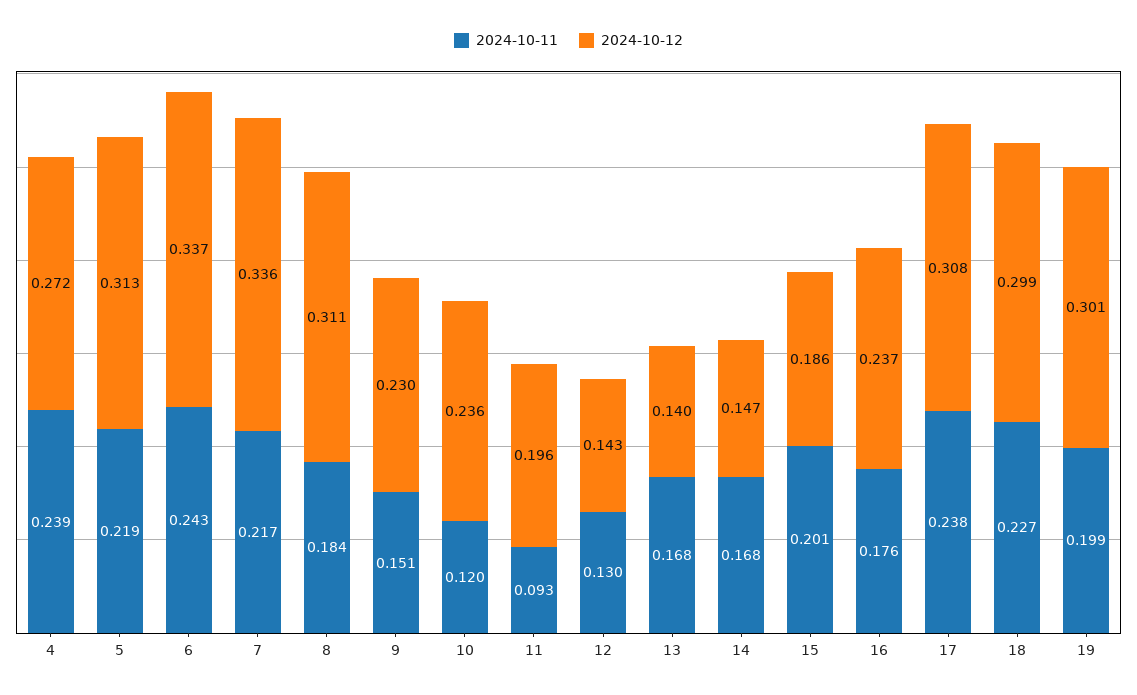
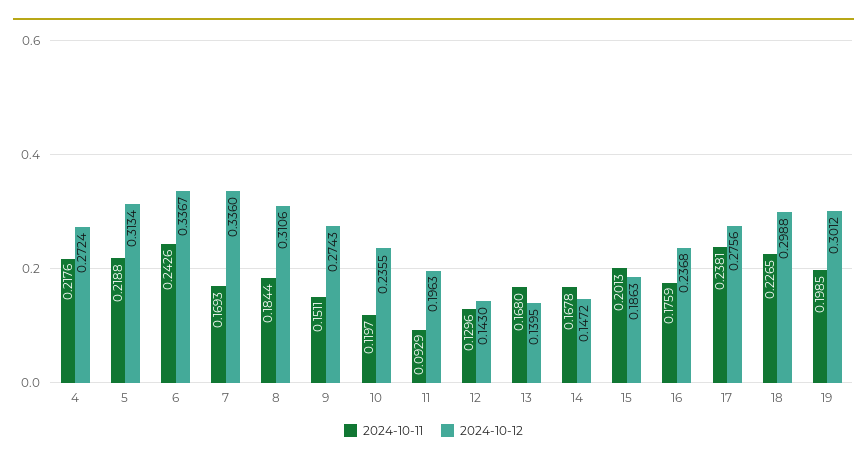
2024-10-11, 4: 0.239 -> 0.2176
2024-10-11, 7: 0.217 -> 0.1693
2024-10-12, 9: 0.23 -> 0.2743
2024-10-12, 17: 0.308 -> 0.2756

